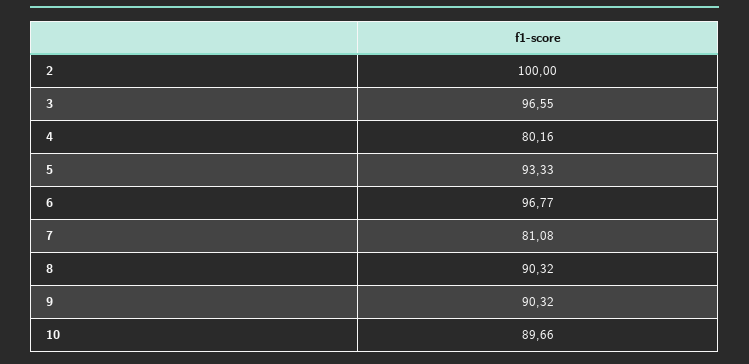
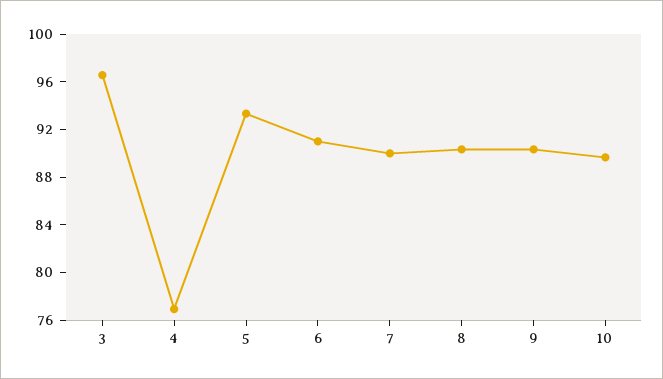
2: 100 -> none
4: 80.16 -> 77
6: 96.77 -> 91
7: 81.08 -> 90

